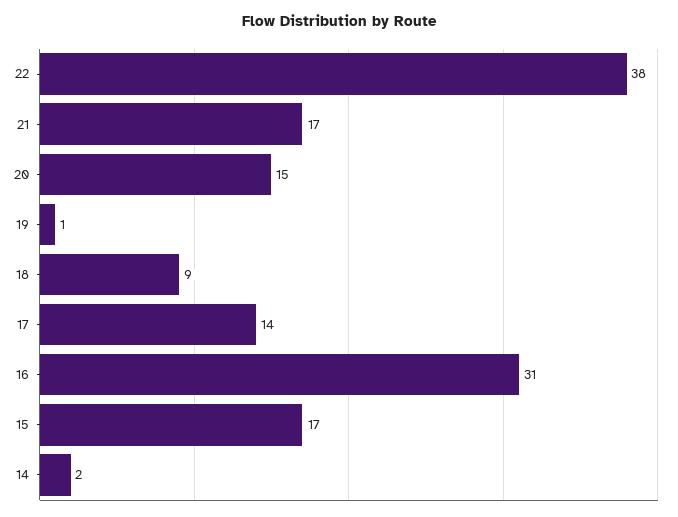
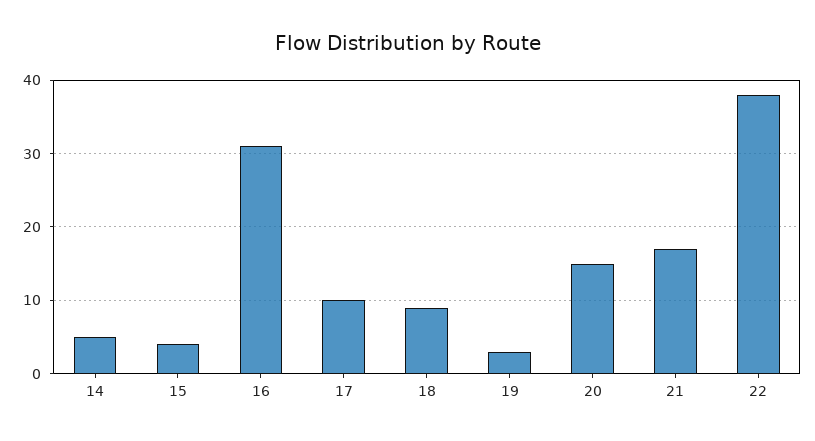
19: 1 -> 3
17: 14 -> 10
15: 17 -> 4
14: 2 -> 5

